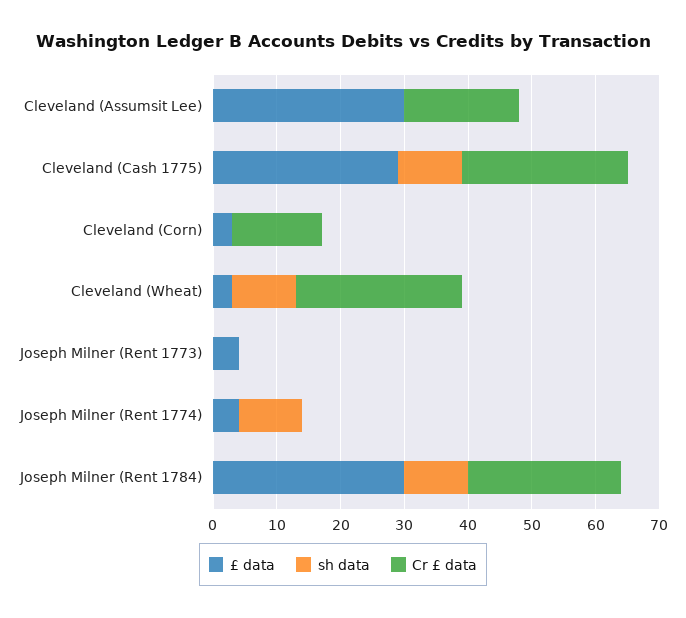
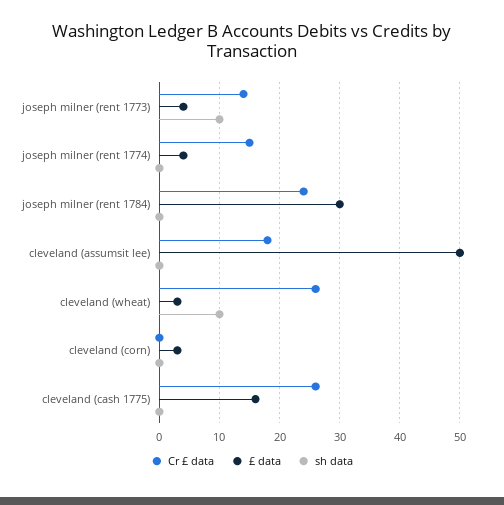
£ data, Cleveland (Assumsit Lee): 30 -> 50
£ data, Cleveland (Cash 1775): 30 -> 16
sh data, Cleveland (Cash 1775): 10 -> 0
Cr £ data, Cleveland (Corn): 15 -> 0
sh data, Joseph Milner (Rent 1773): 0 -> 10
Cr £ data, Joseph Milner (Rent 1773): 0 -> 14
sh data, Joseph Milner (Rent 1774): 10 -> 0
Cr £ data, Joseph Milner (Rent 1774): 0 -> 15
sh data, Joseph Milner (Rent 1784): 10 -> 0

